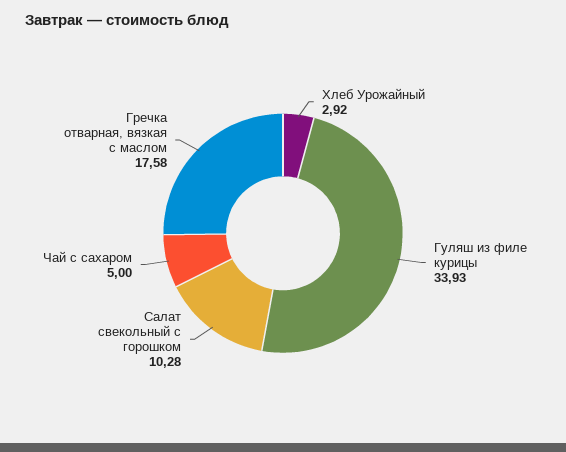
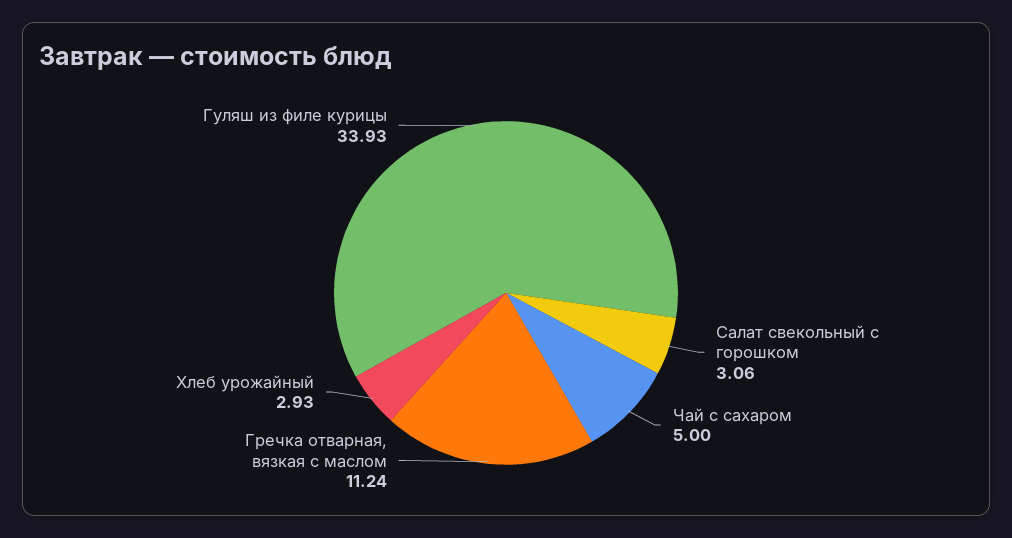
Хлеб Урожайный: 2.92 -> 2.93
Салат свекольный с горошком: 10.28 -> 3.06
Гречка отварная, вязкая с маслом: 17.58 -> 11.24

